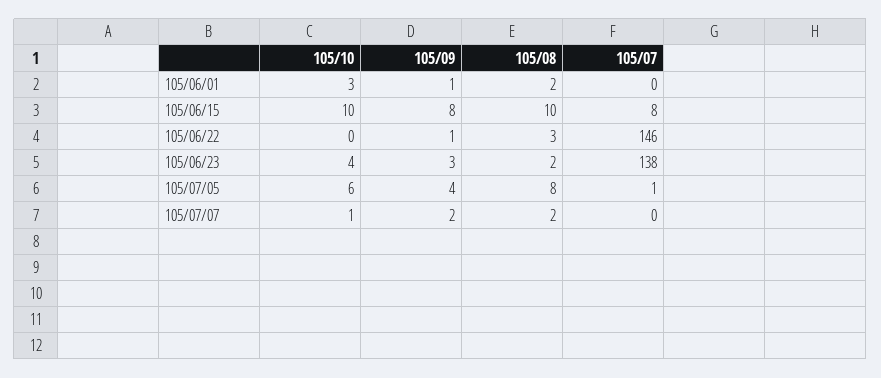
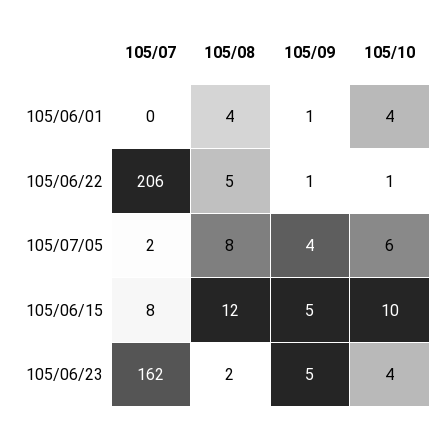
105/10, 105/06/01: 3 -> 4
105/08, 105/06/01: 2 -> 4
105/09, 105/06/15: 8 -> 5
105/08, 105/06/15: 10 -> 12
105/10, 105/06/22: 0 -> 1
105/08, 105/06/22: 3 -> 5
105/07, 105/06/22: 146 -> 206
105/09, 105/06/23: 3 -> 5
105/07, 105/06/23: 138 -> 162
105/07, 105/07/05: 1 -> 2
105/10, 105/07/07: 1 -> none
105/09, 105/07/07: 2 -> none
105/08, 105/07/07: 2 -> none
105/07, 105/07/07: 0 -> none

